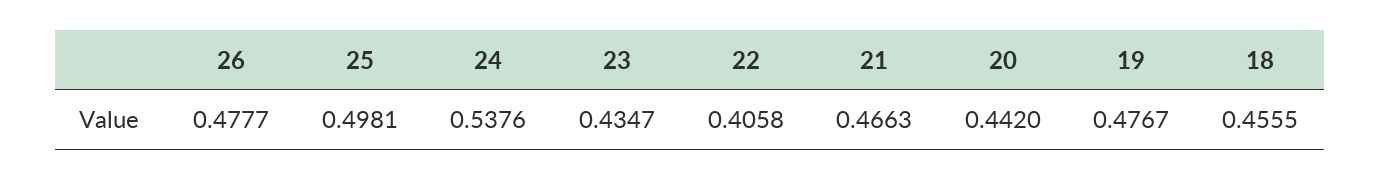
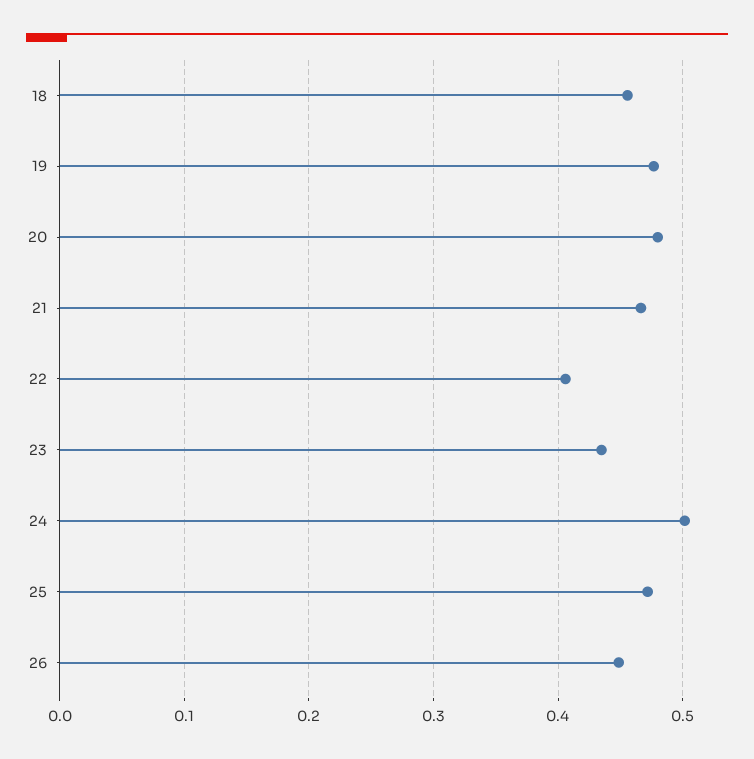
26: 0.4777 -> 0.45
25: 0.4981 -> 0.47
24: 0.5376 -> 0.5
20: 0.442 -> 0.48

